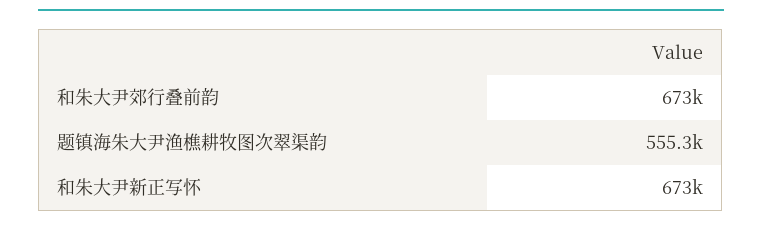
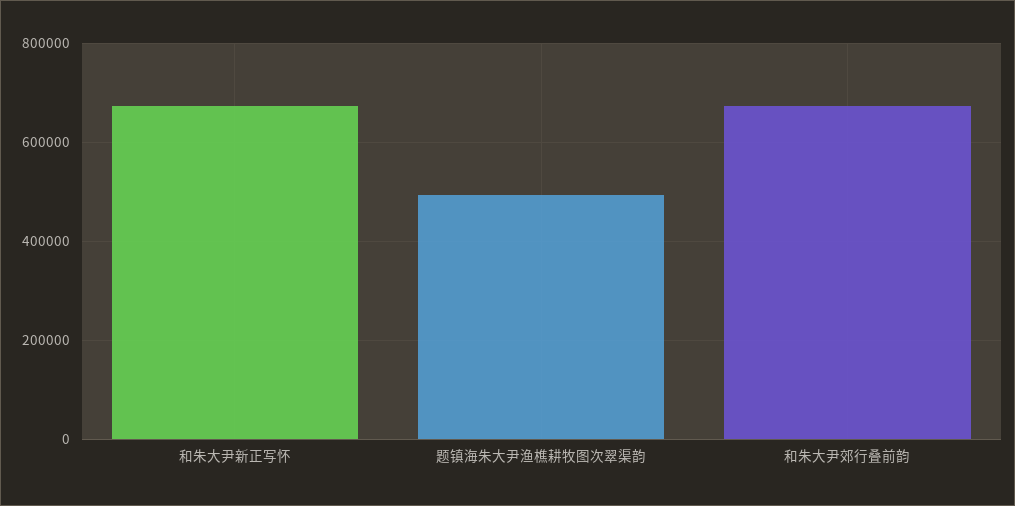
题镇海朱大尹渔樵耕牧图次翠渠韵: 555300 -> 500000

